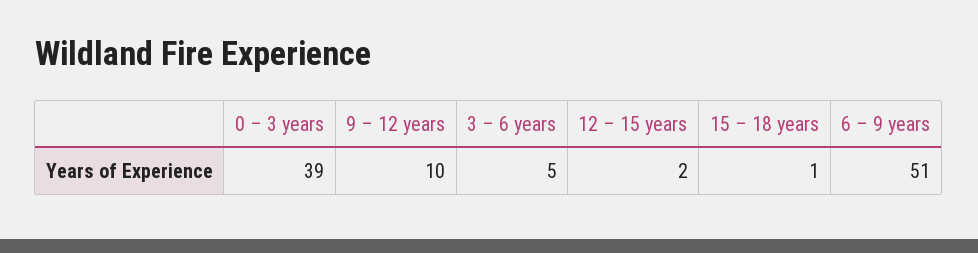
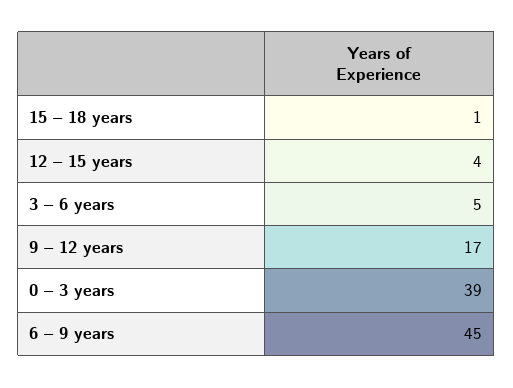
9 – 12 years: 10 -> 17
12 – 15 years: 2 -> 4
6 – 9 years: 51 -> 45

